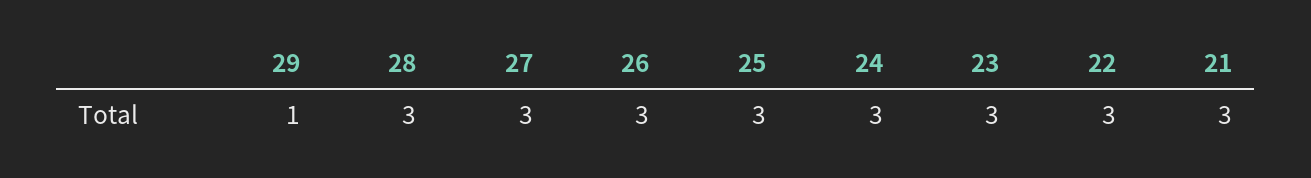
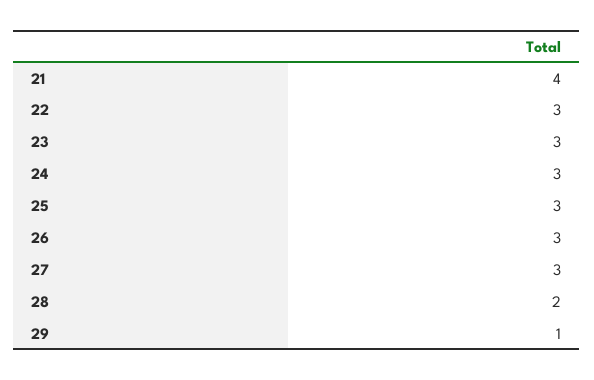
28: 3 -> 2
21: 3 -> 4

